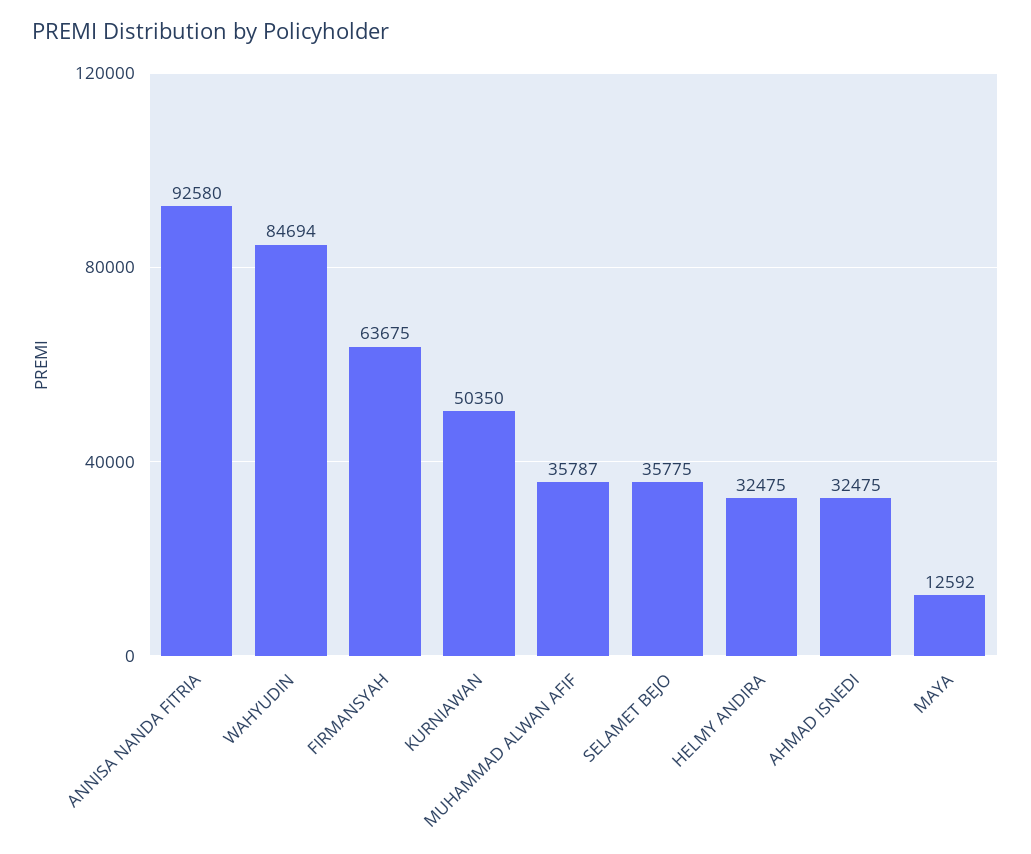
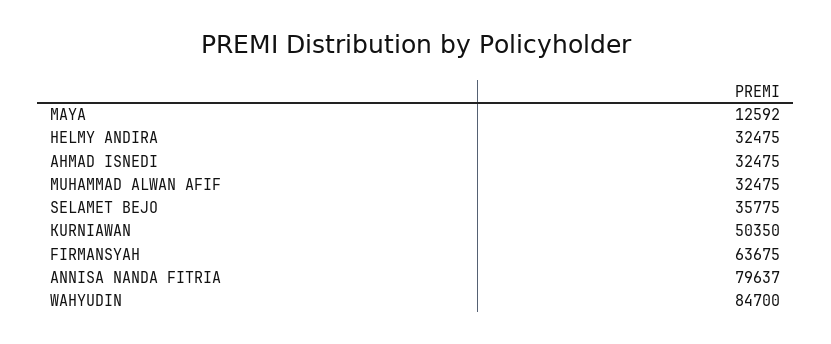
ANNISA NANDA FITRIA: 92580 -> 79637
WAHYUDIN: 84694 -> 84700
MUHAMMAD ALWAN AFIF: 35787 -> 32475

